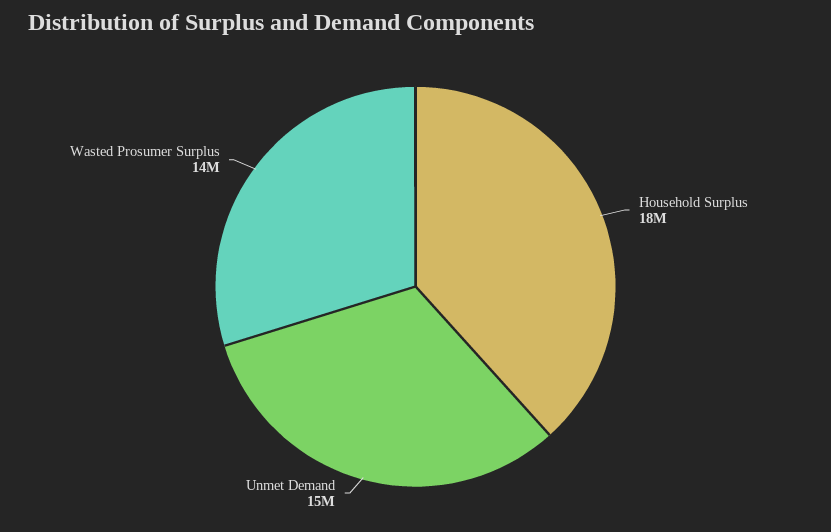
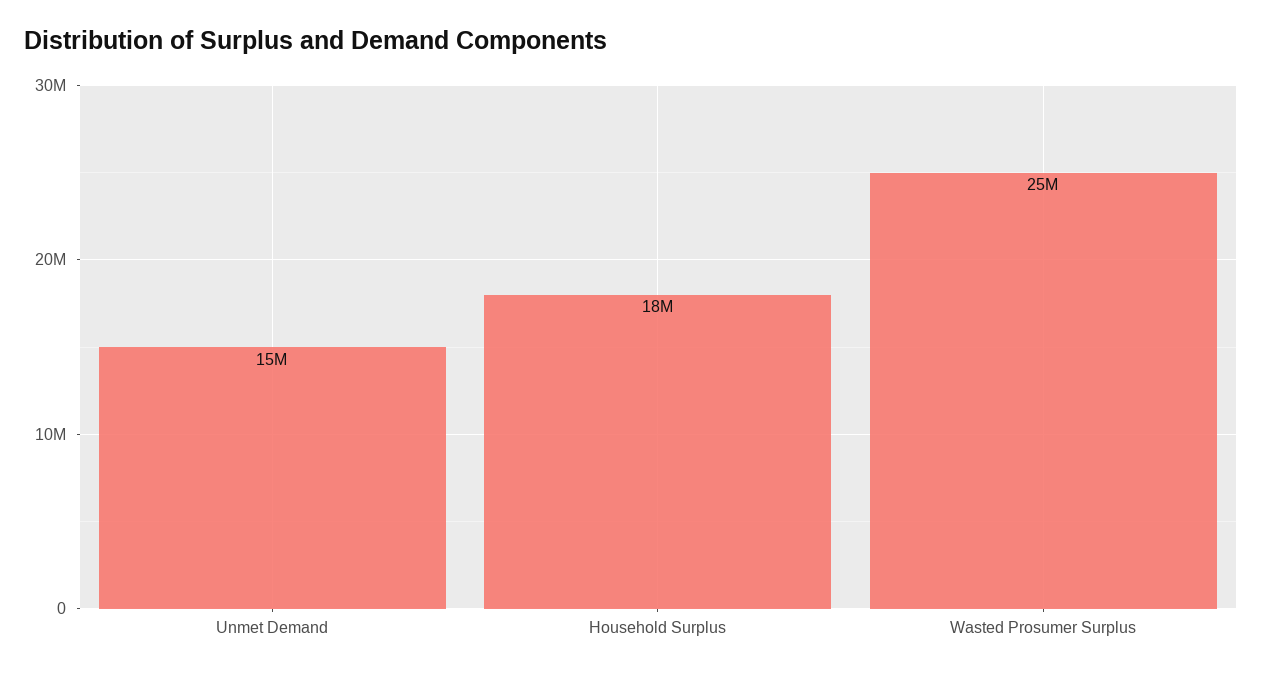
Wasted Prosumer Surplus: 14000000 -> 25000000

